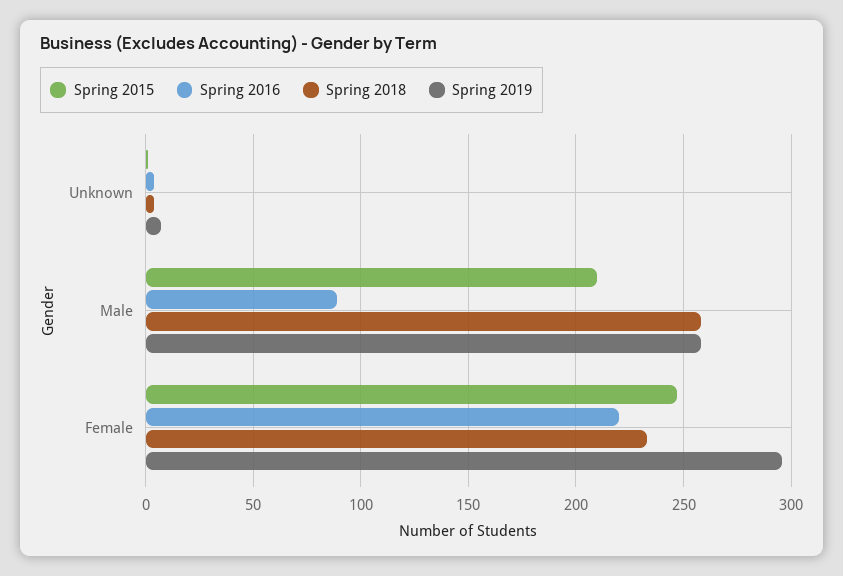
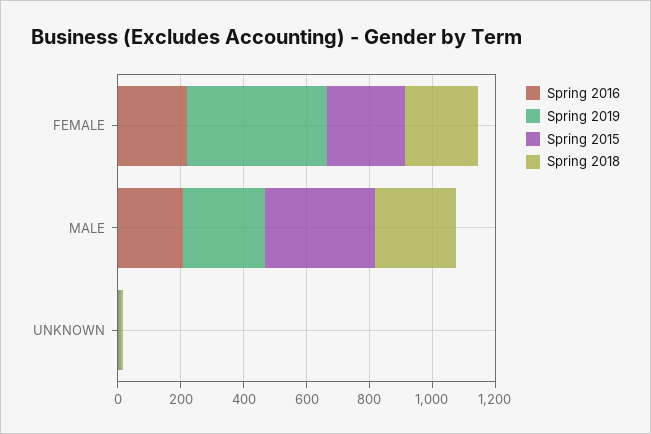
Spring 2015, Male: 210 -> 350
Spring 2016, Male: 90 -> 200
Spring 2019, Female: 295 -> 450

